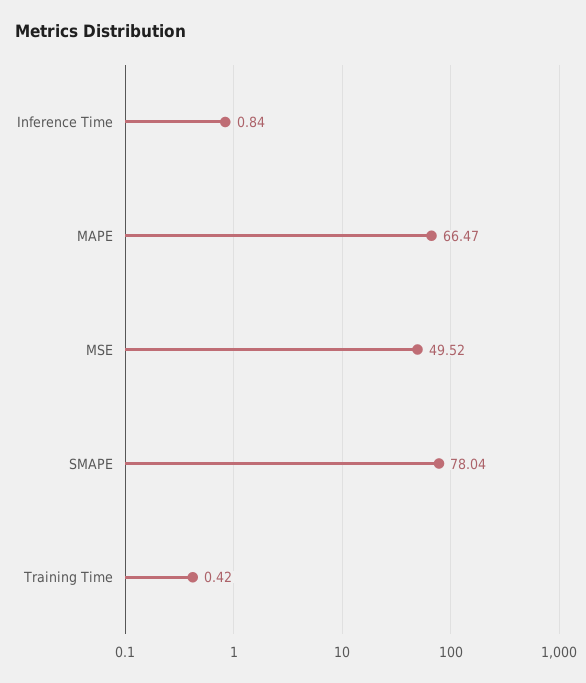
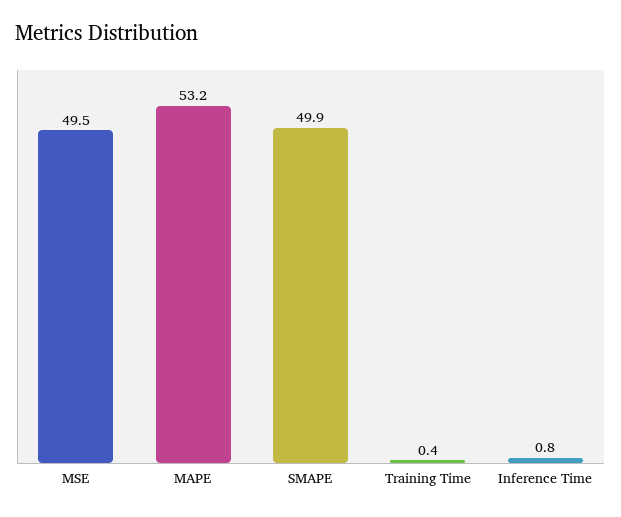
MAPE: 66.47 -> 53.2
SMAPE: 78.04 -> 49.9

